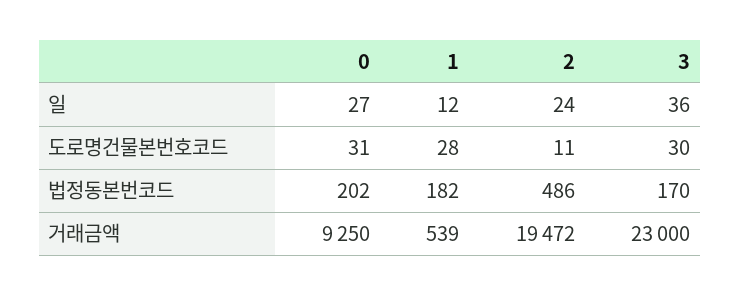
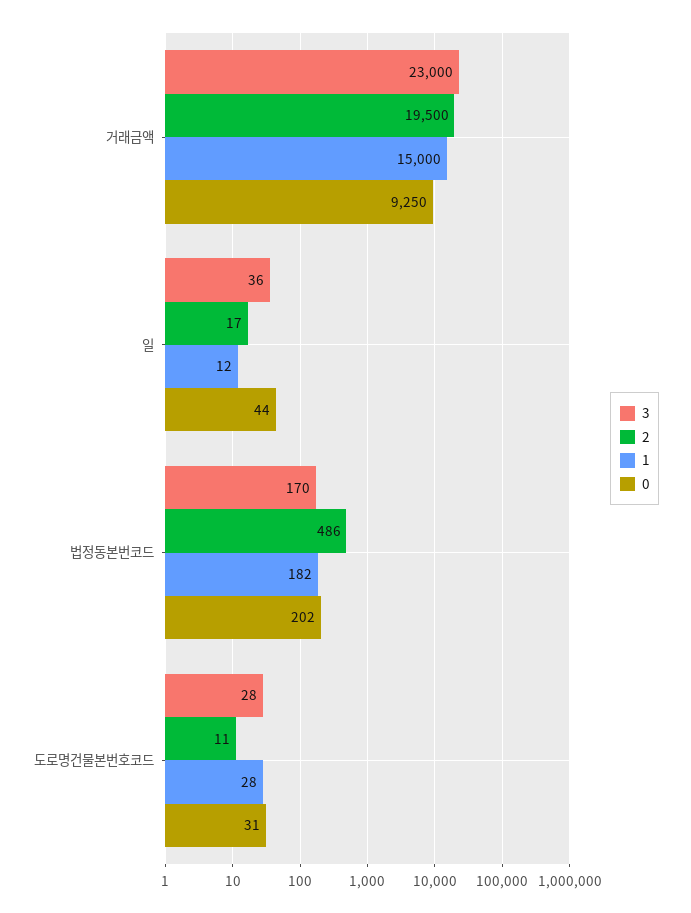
0, 일: 27 -> 44
2, 일: 24 -> 17
3, 도로명건물본번호코드: 30 -> 28
1, 거래금액: 539 -> 15000
2, 거래금액: 19472 -> 19500

